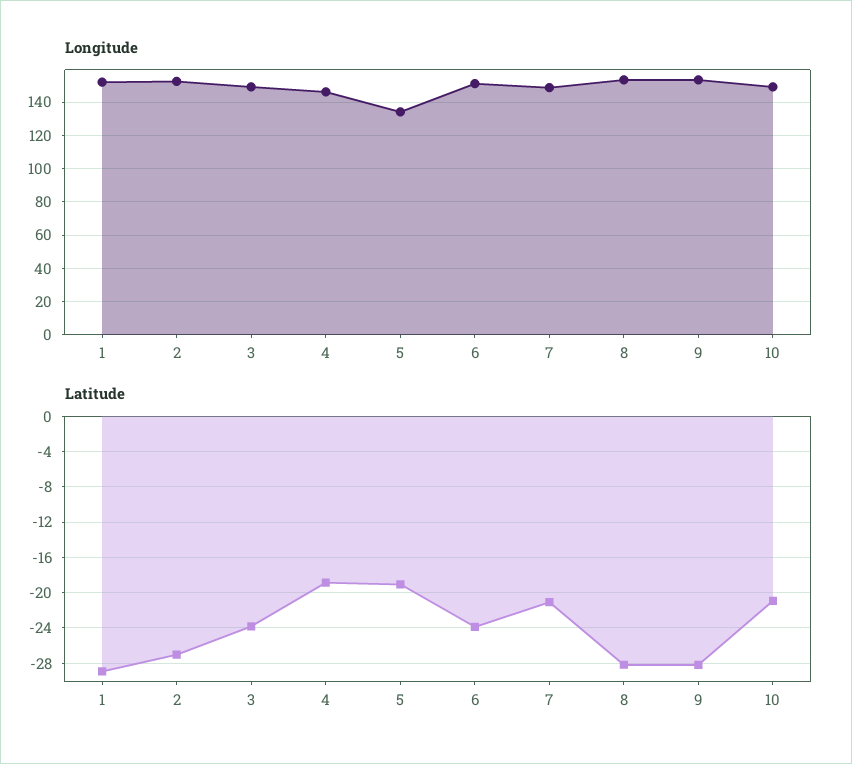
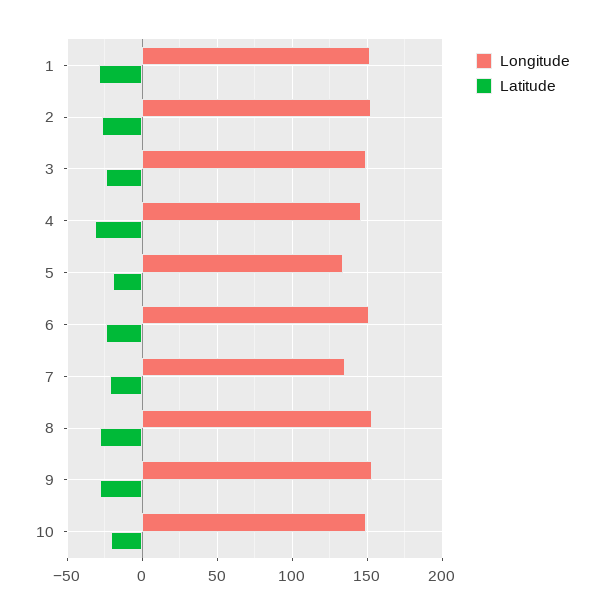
Longitude, 7: 150 -> 135
Latitude, 4: -19 -> -30

